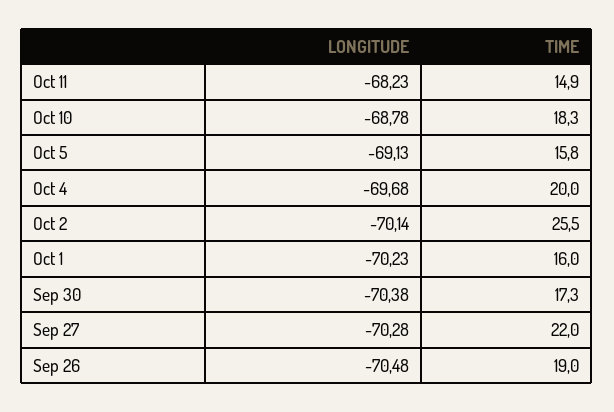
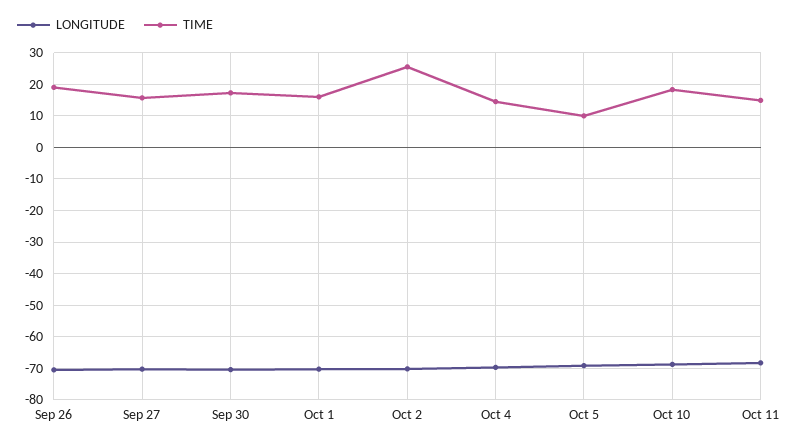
TIME, Oct 5: 15.8 -> 10
TIME, Oct 4: 20 -> 14
TIME, Sep 27: 22 -> 16

